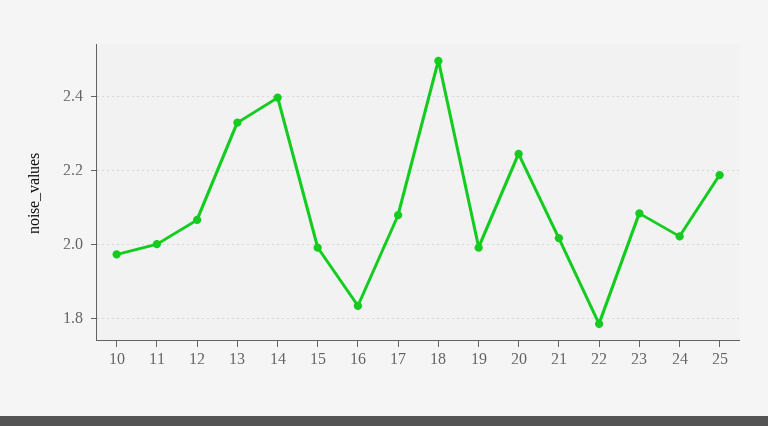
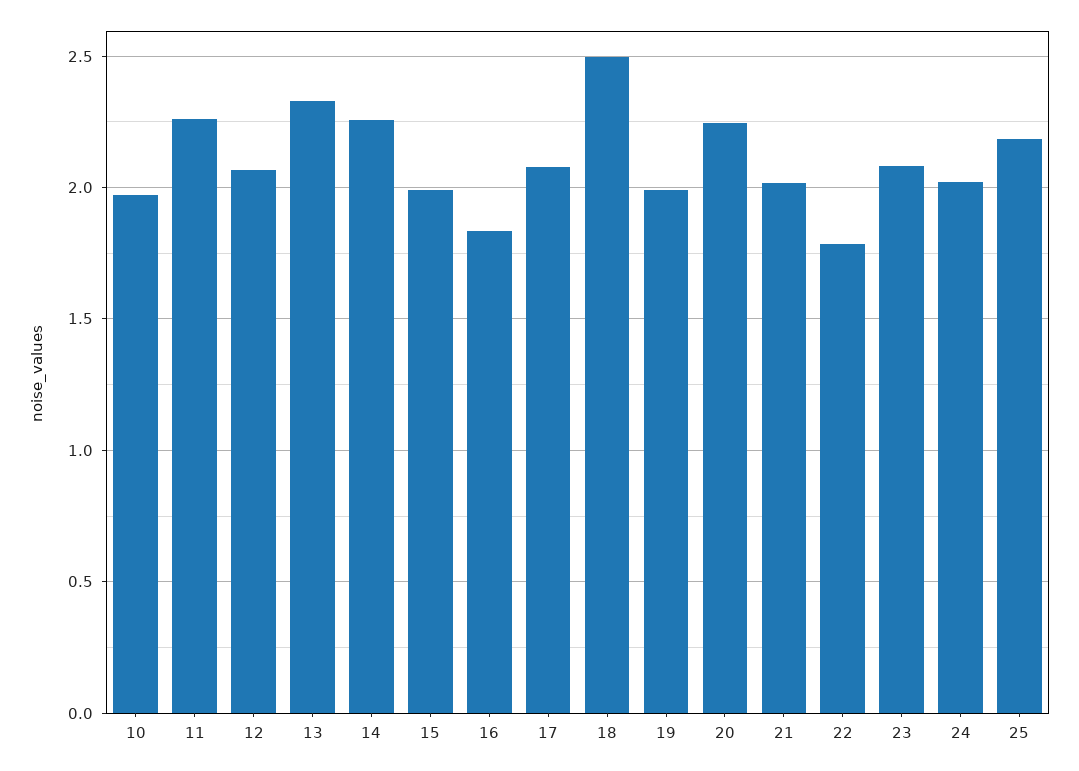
11: 2 -> 2.25
14: 2.4 -> 2.25

